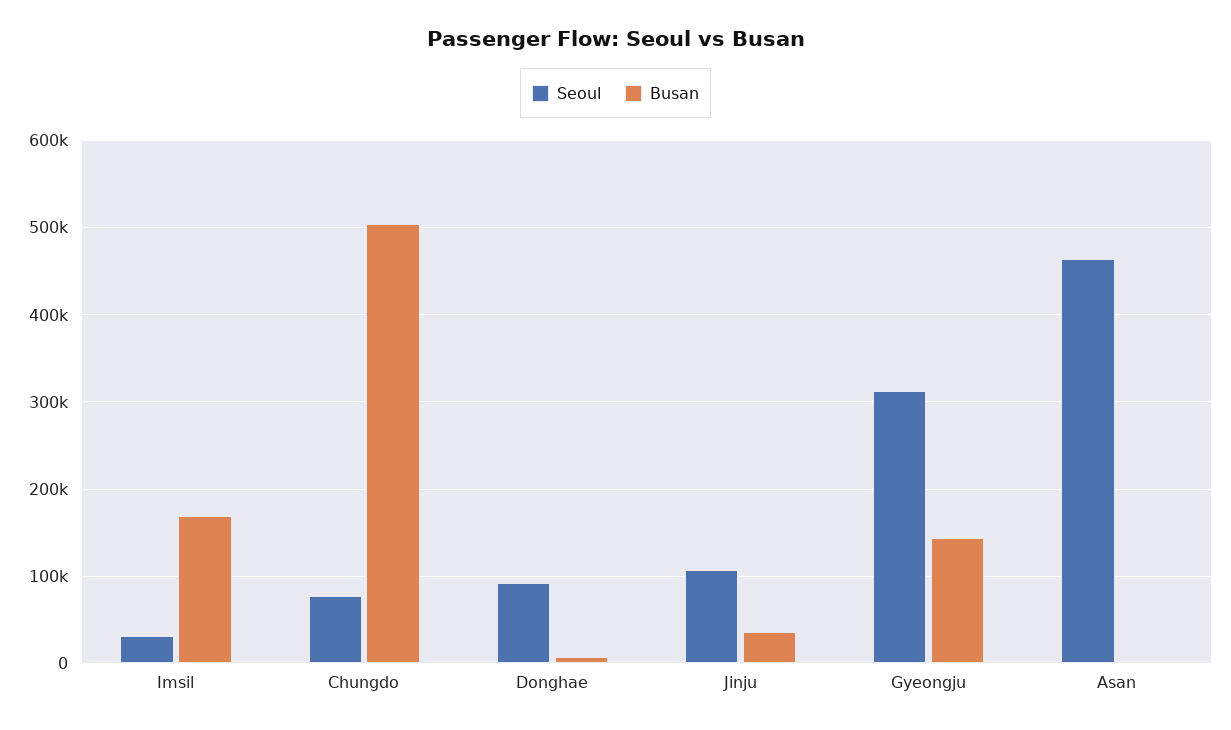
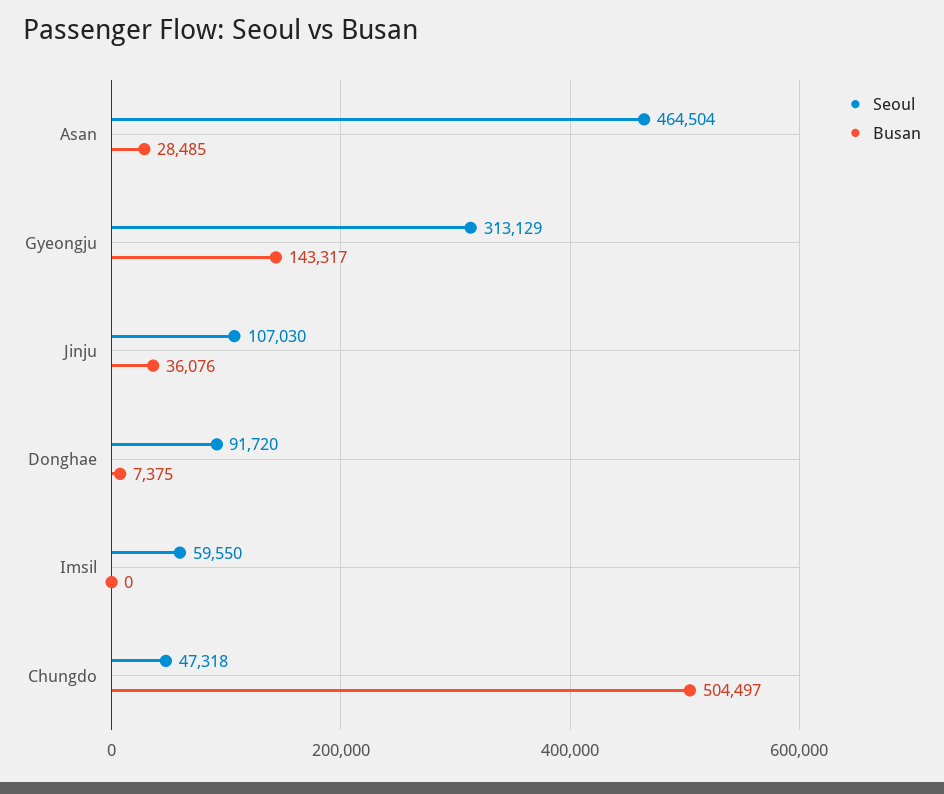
Seoul, Imsil: 30000 -> 59550
Busan, Imsil: 170000 -> 0
Seoul, Chungdo: 80000 -> 47318
Busan, Asan: 0 -> 28485

